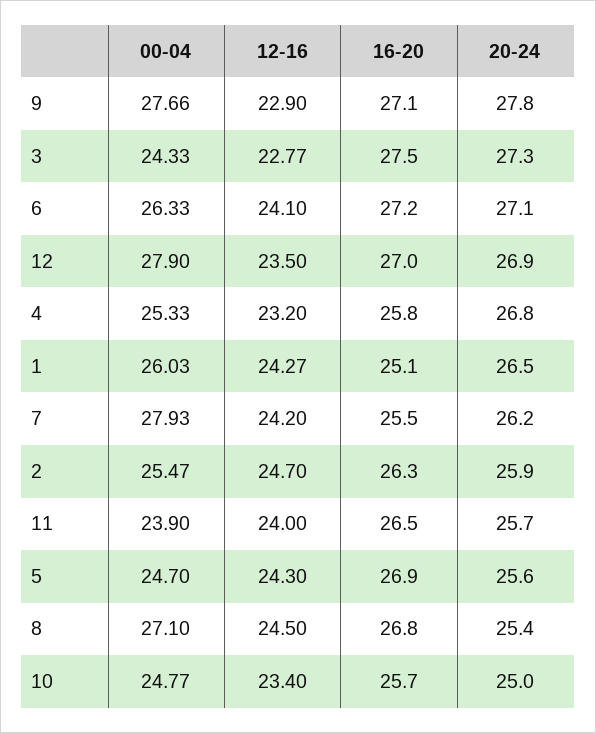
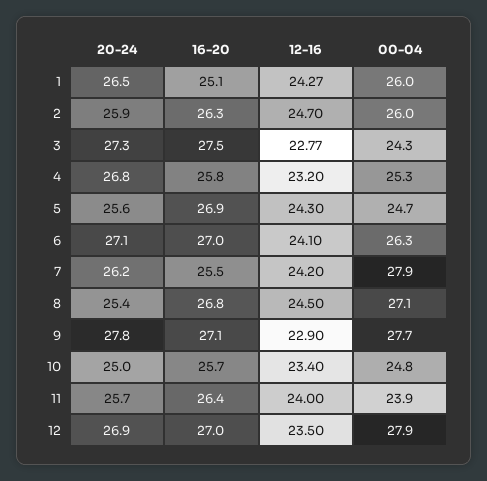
16-20, 6: 27.2 -> 27
00-04, 2: 25.47 -> 26
16-20, 11: 26.5 -> 26.4

